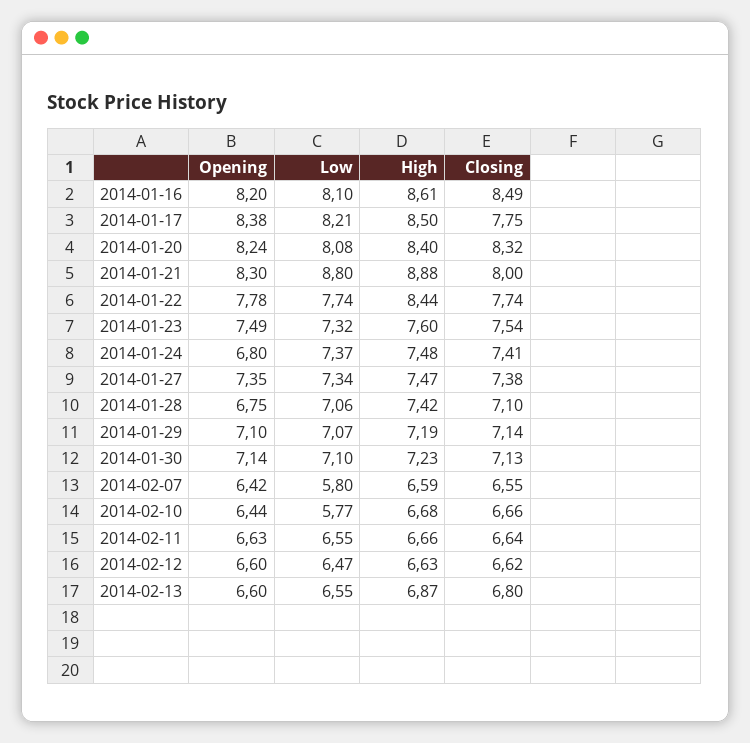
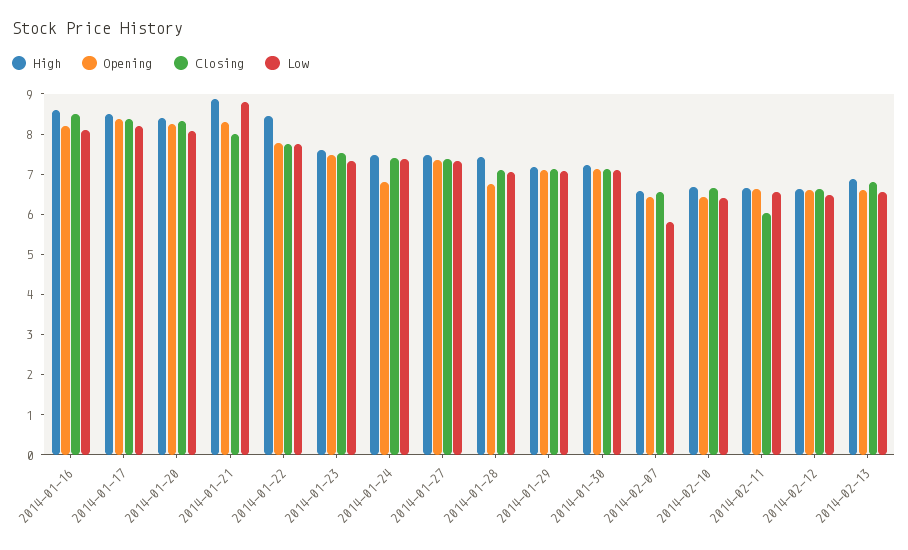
Closing, 2014-01-17: 7.75 -> 8.4
Low, 2014-02-10: 5.77 -> 6.4
Closing, 2014-02-11: 6.64 -> 6

